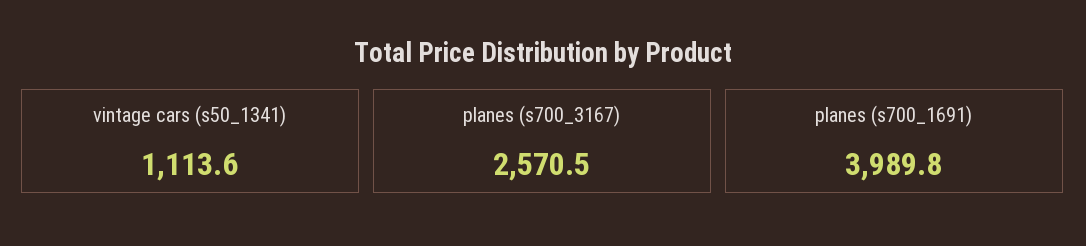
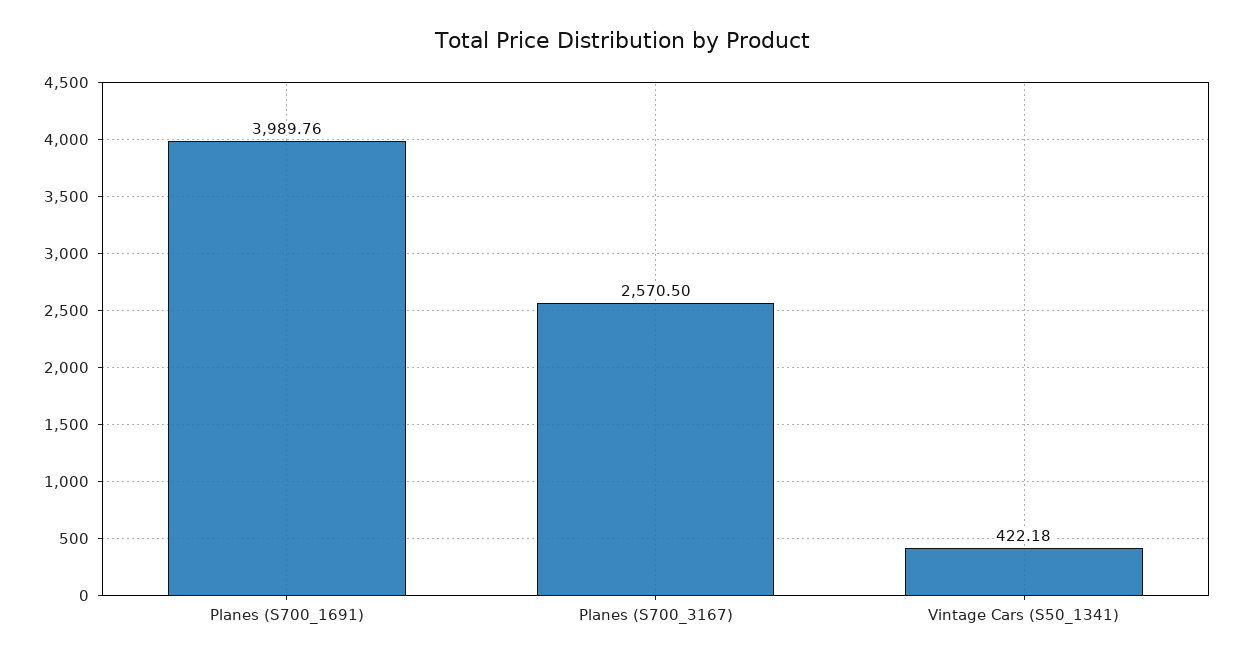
vintage cars (s50_1341): 1113.6 -> 422.18

